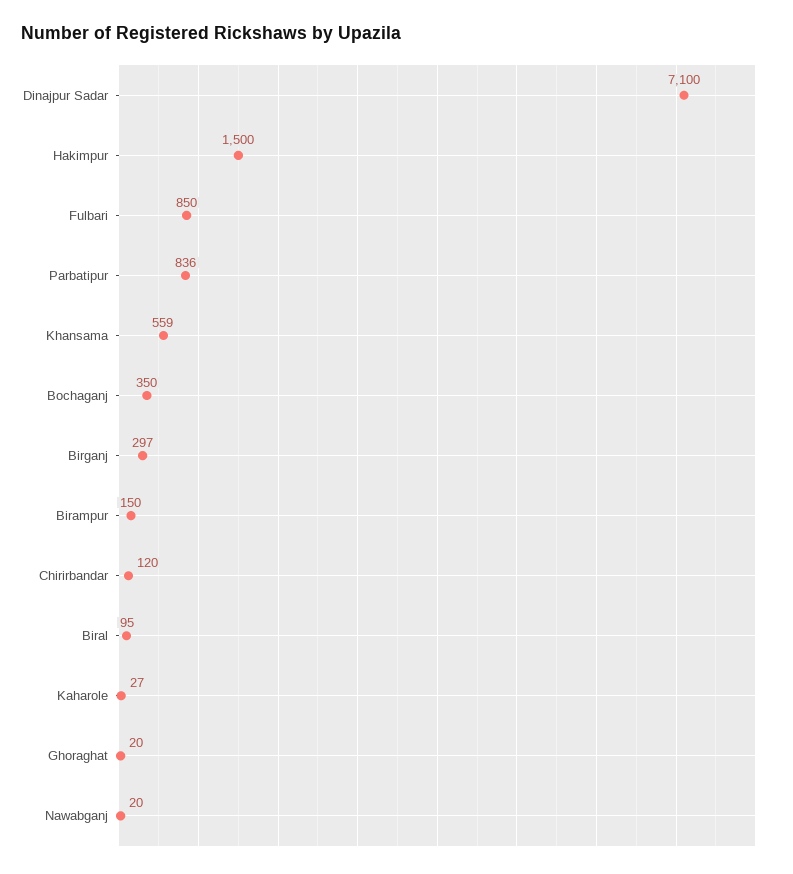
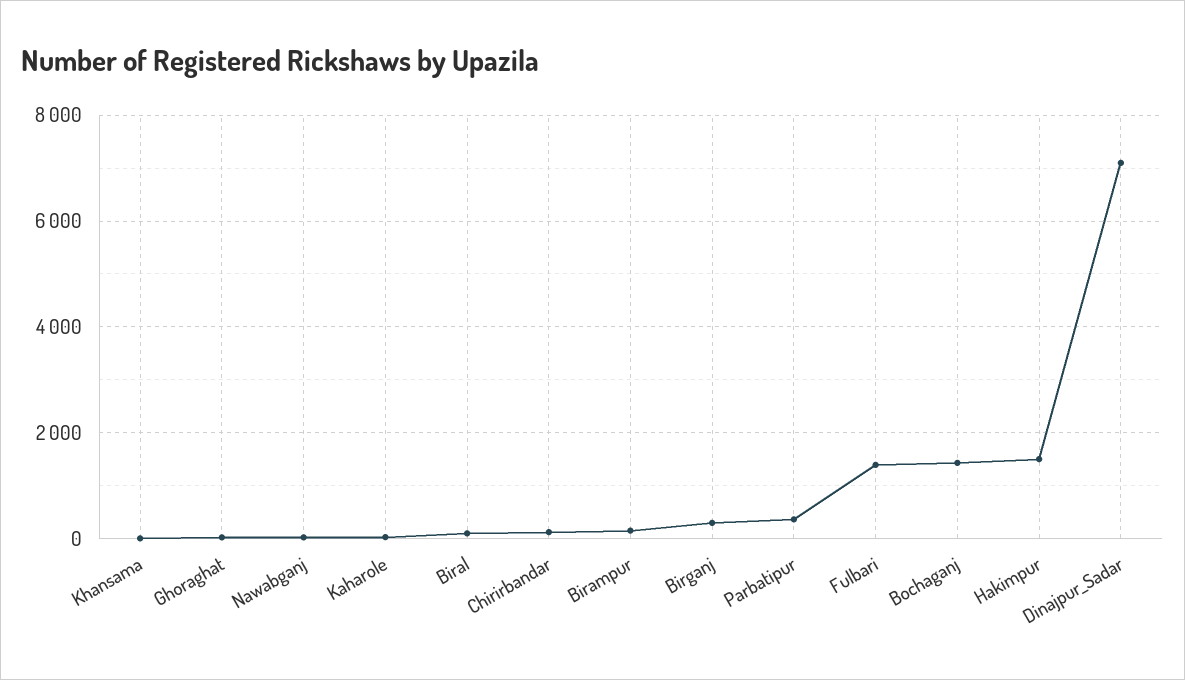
Fulbari: 850 -> 1400
Parbatipur: 836 -> 400
Khansama: 559 -> 0
Bochaganj: 350 -> 1400

